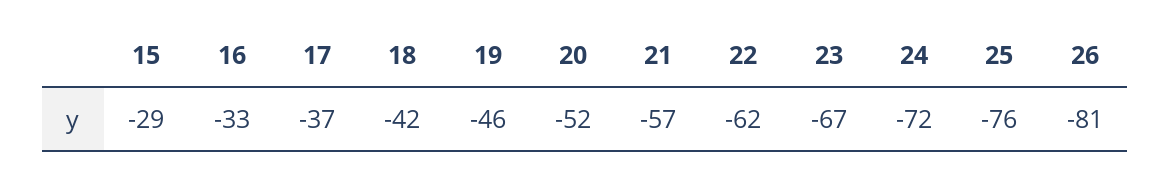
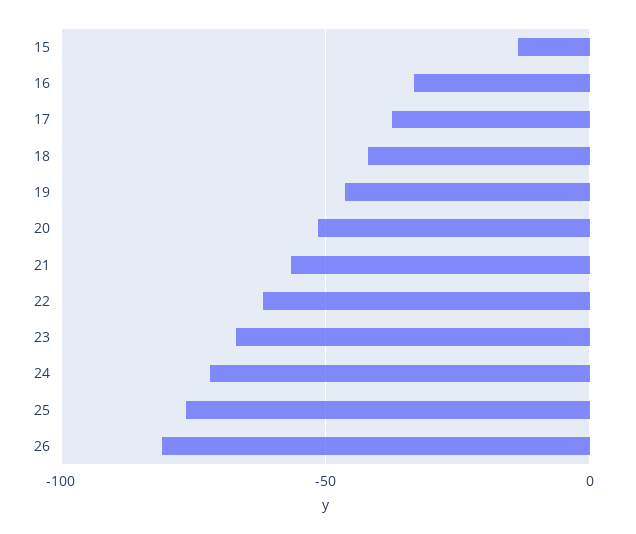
15: -29 -> -15

